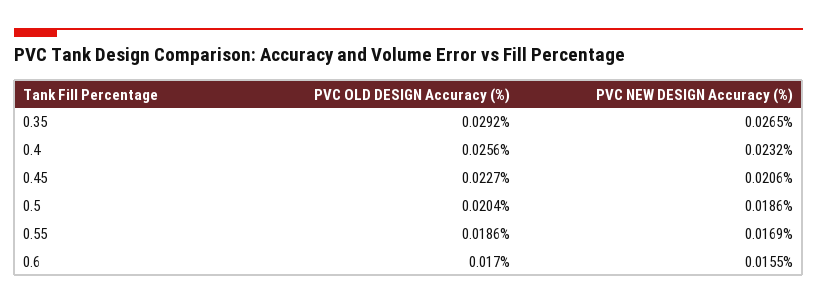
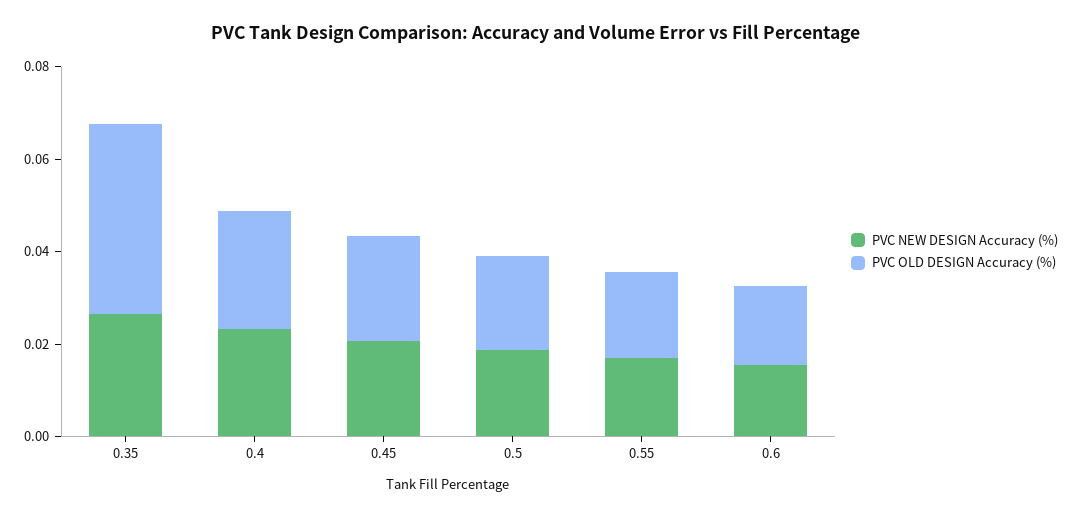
PVC OLD DESIGN Accuracy (%), 0.35: 0.0292 -> 0.04

